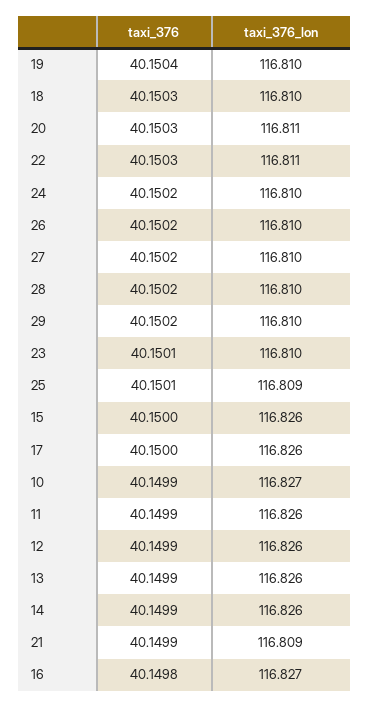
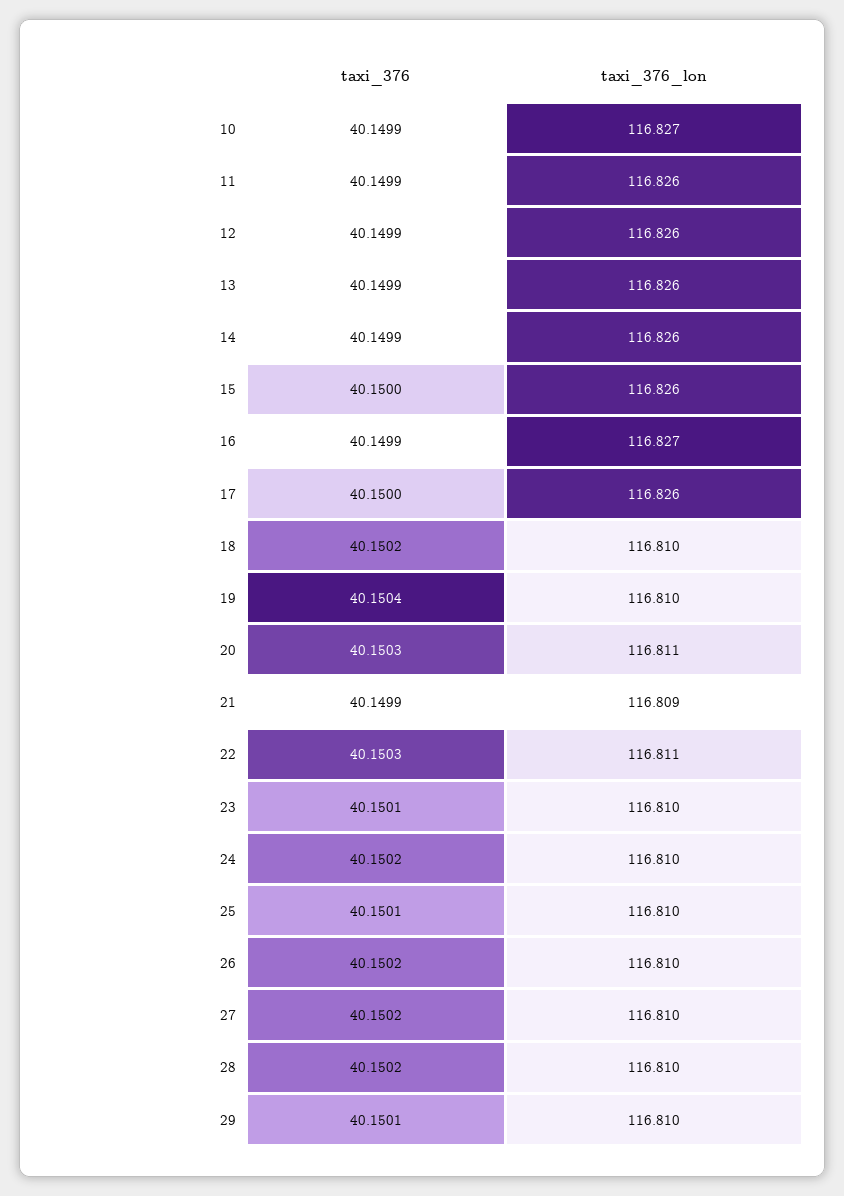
taxi_376, 18: 40.1503 -> 40.1502
taxi_376, 29: 40.1502 -> 40.1501
taxi_376_lon, 25: 116.809 -> 116.81
taxi_376, 16: 40.1498 -> 40.1499

